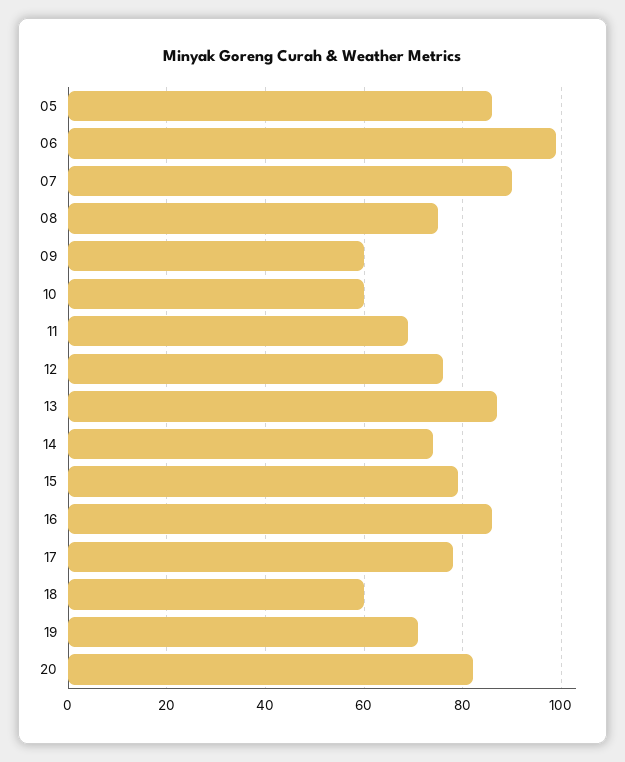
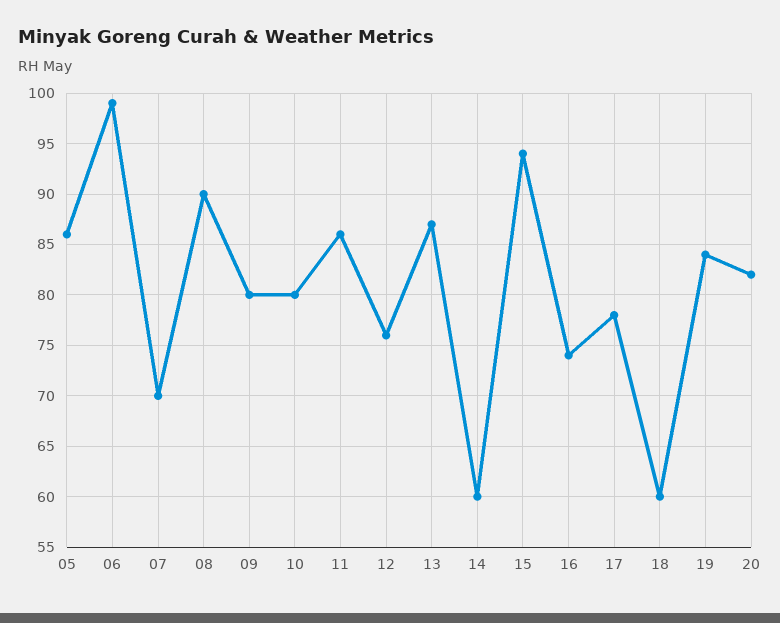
07: 90 -> 70
08: 75 -> 90
09: 60 -> 80
10: 60 -> 80
11: 70 -> 86
14: 75 -> 60
15: 80 -> 94
16: 85 -> 74
19: 70 -> 84

